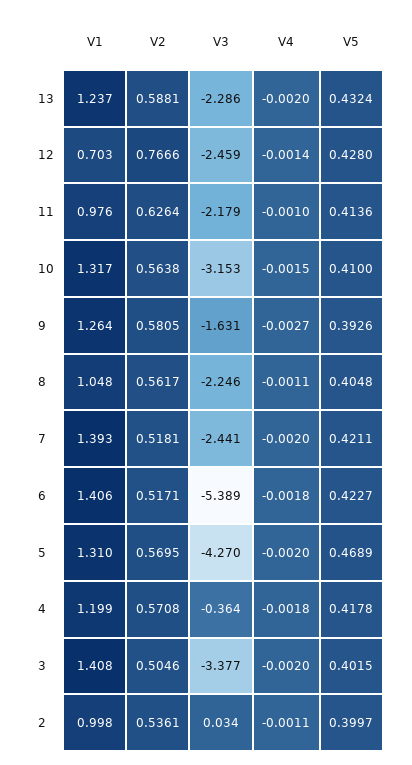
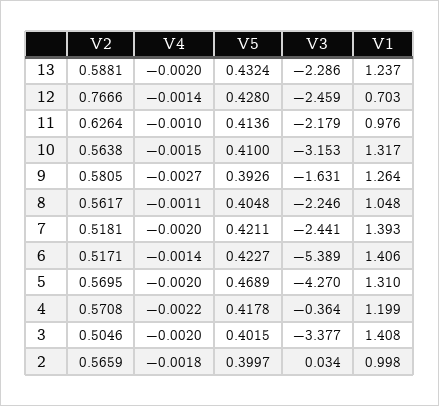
V4, 6: -0.0018 -> -0.0014
V4, 4: -0.0018 -> -0.0022
V2, 2: 0.5361 -> 0.5659
V4, 2: -0.0011 -> -0.0018

